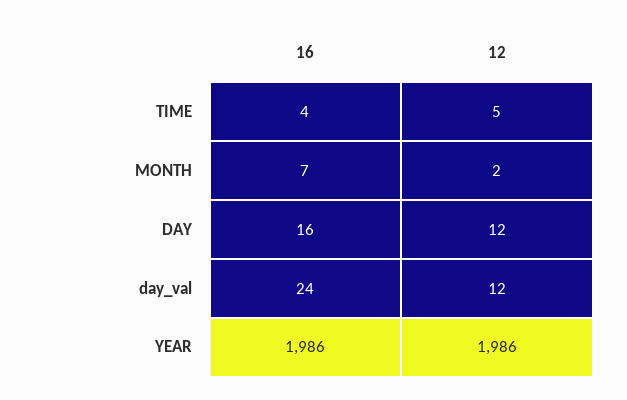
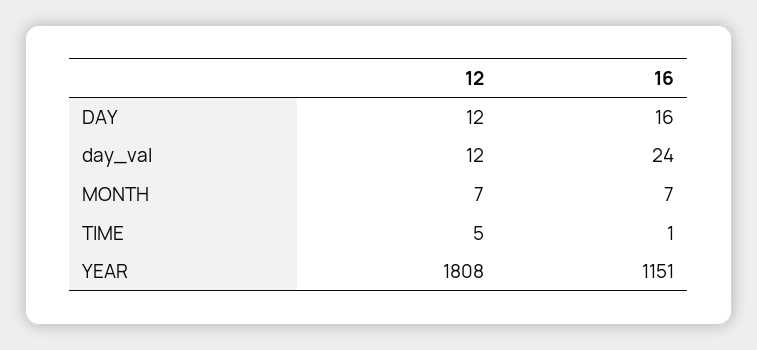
16, TIME: 4 -> 1
12, MONTH: 2 -> 7
16, YEAR: 1986 -> 1151
12, YEAR: 1986 -> 1808

